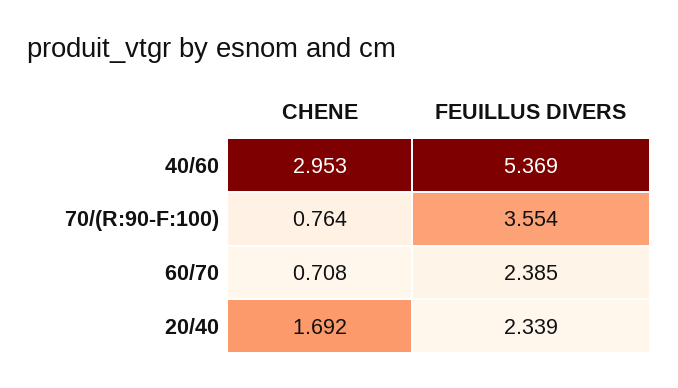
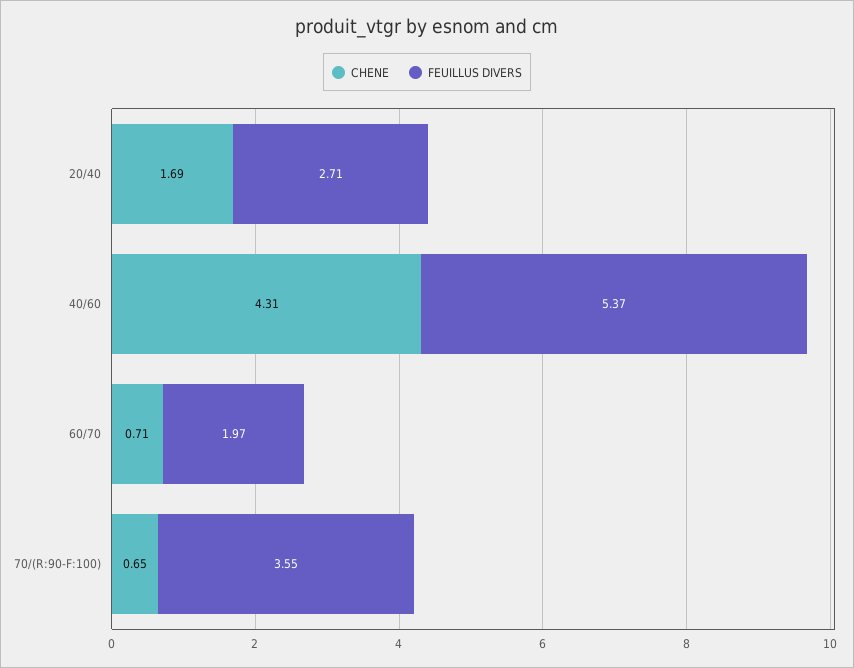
CHENE, 40/60: 2.953 -> 4.31
CHENE, 70/(R:90-F:100): 0.764 -> 0.65
FEUILLUS DIVERS, 60/70: 2.385 -> 1.97
FEUILLUS DIVERS, 20/40: 2.339 -> 2.71

